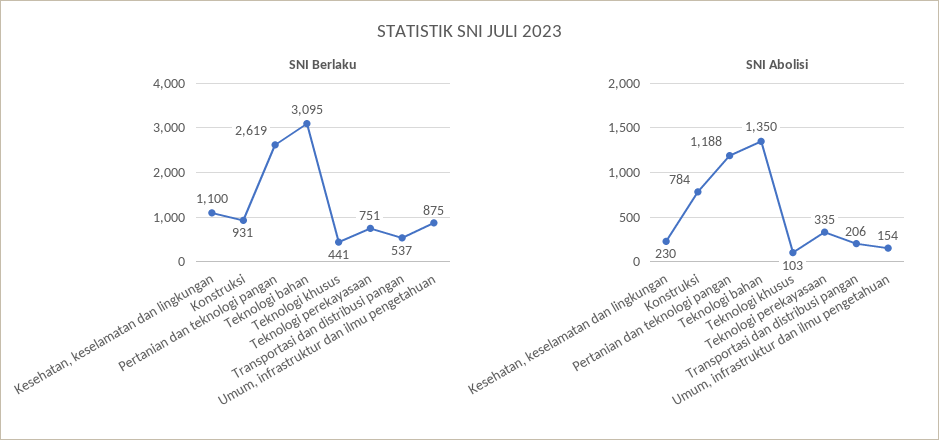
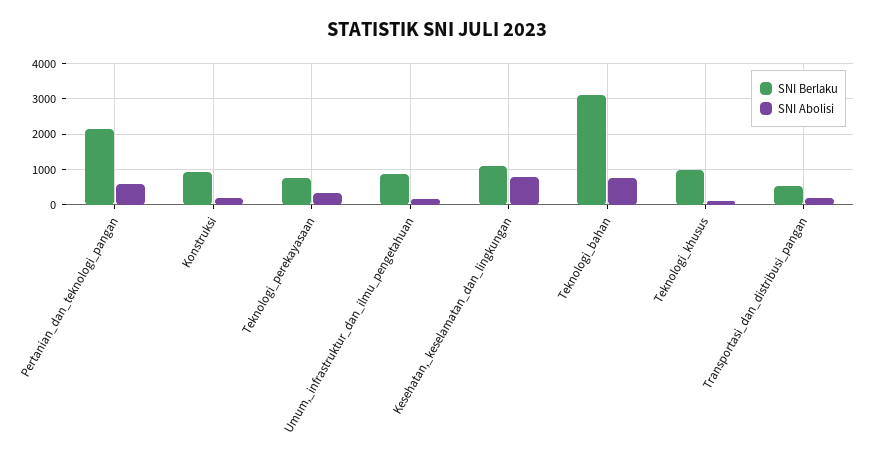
SNI Berlaku, Pertanian dan teknologi pangan: 2619 -> 2200
SNI Berlaku, Teknologi khusus: 441 -> 1000
SNI Abolisi, Kesehatan, keselamatan dan lingkungan: 230 -> 800
SNI Abolisi, Konstruksi: 784 -> 200
SNI Abolisi, Pertanian dan teknologi pangan: 1188 -> 600
SNI Abolisi, Teknologi bahan: 1350 -> 800

